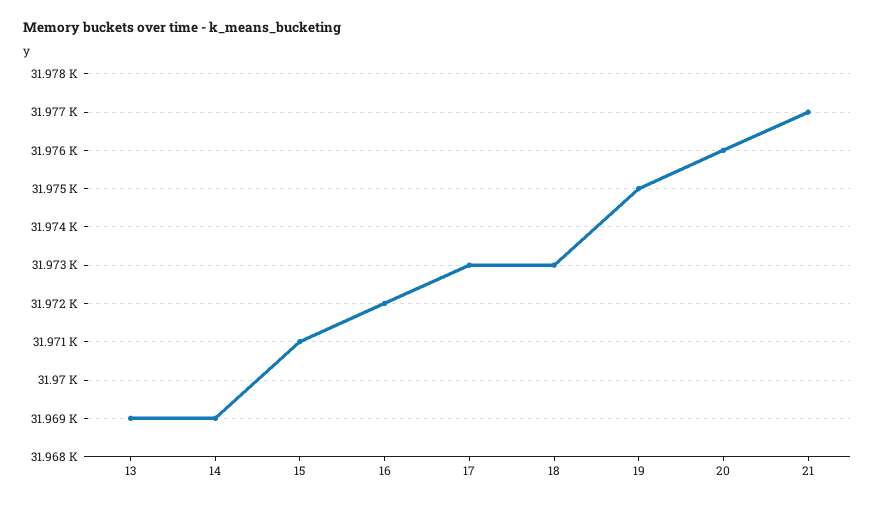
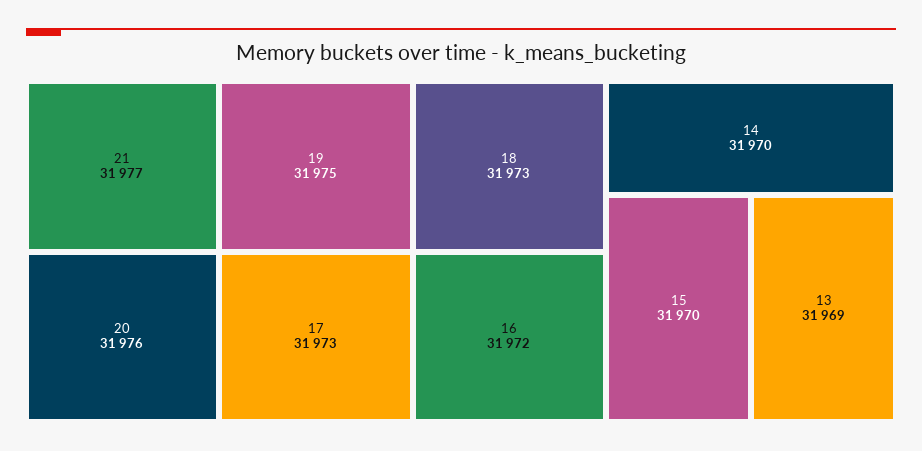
14: 31969 -> 31970
15: 31971 -> 31970

